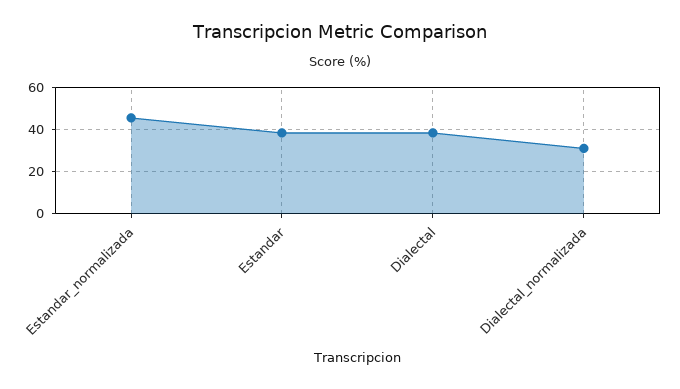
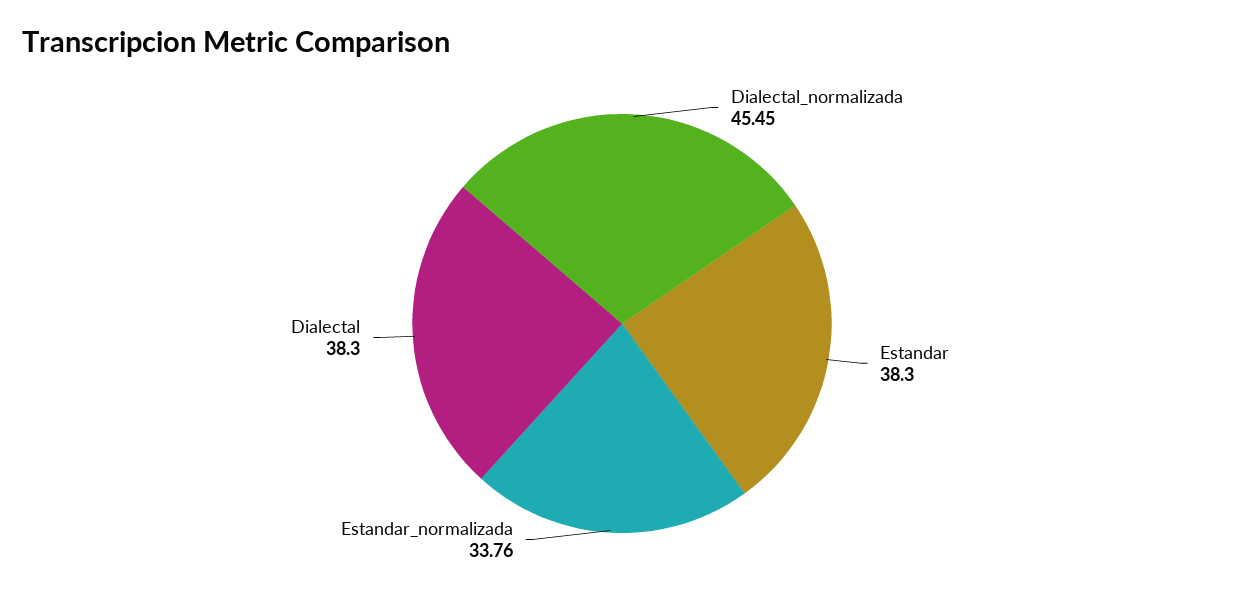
Estandar_normalizada: 45 -> 33.76
Dialectal_normalizada: 30 -> 45.45

